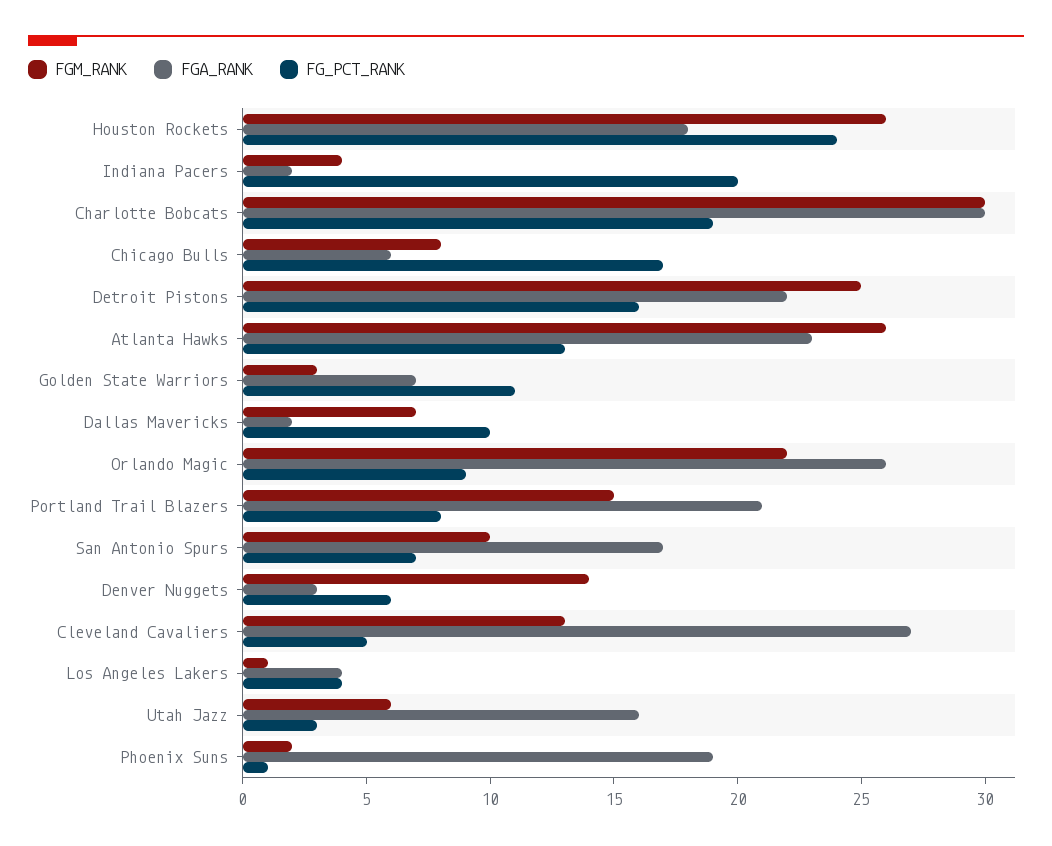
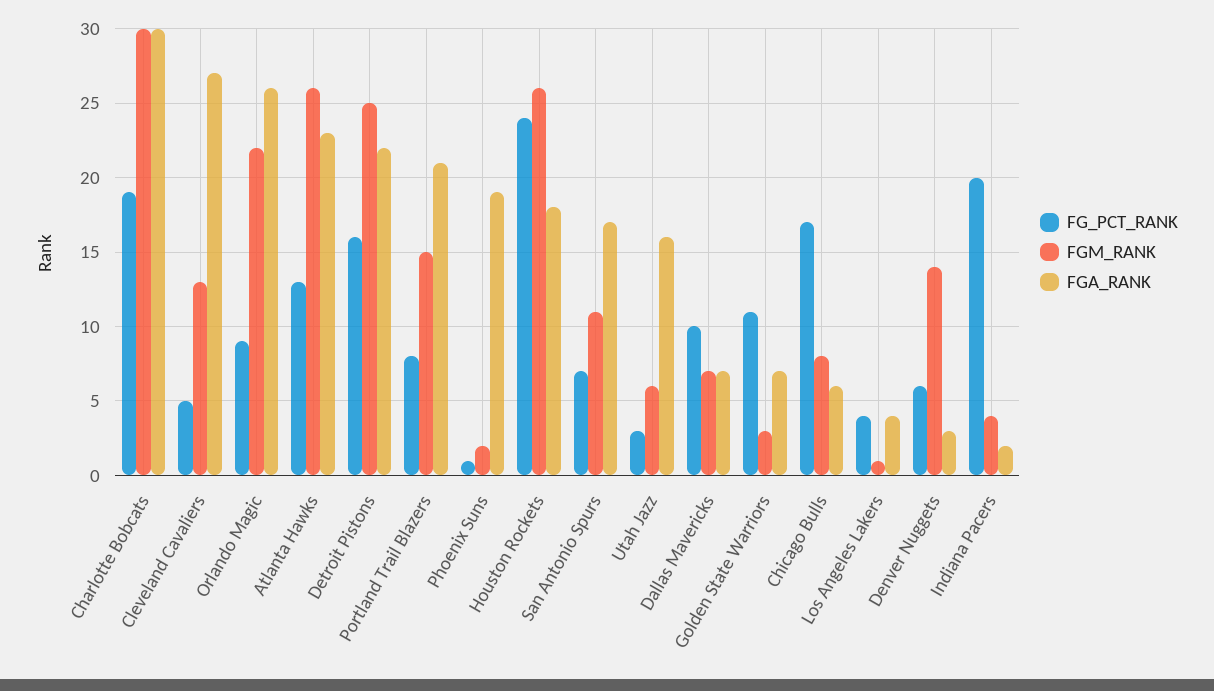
FGA_RANK, Dallas Mavericks: 2 -> 7
FGM_RANK, San Antonio Spurs: 10 -> 11

